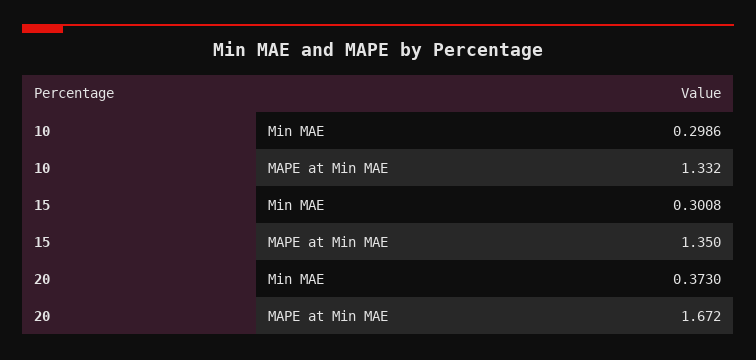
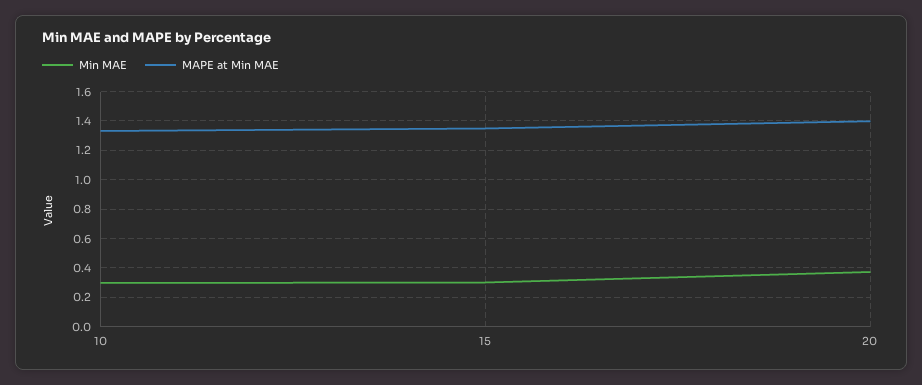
MAPE at Min MAE, 20: 1.672 -> 1.4

